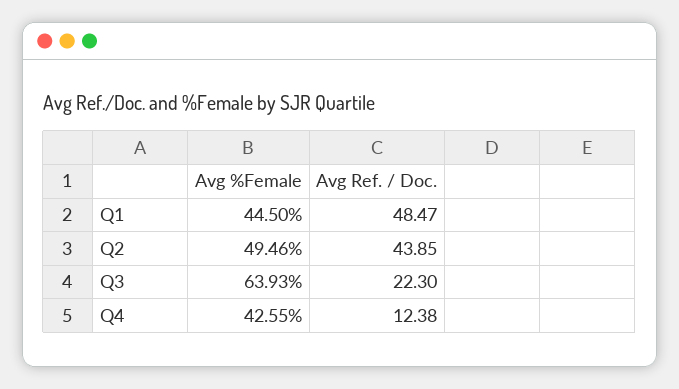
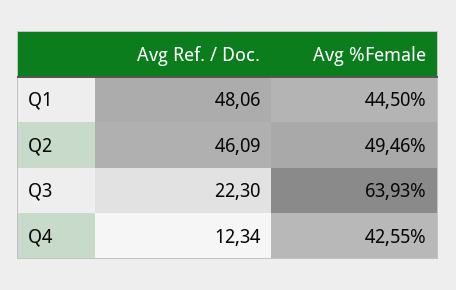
Avg Ref. / Doc., Q1: 48.47 -> 48.06
Avg Ref. / Doc., Q2: 43.85 -> 46.09
Avg Ref. / Doc., Q4: 12.38 -> 12.34

